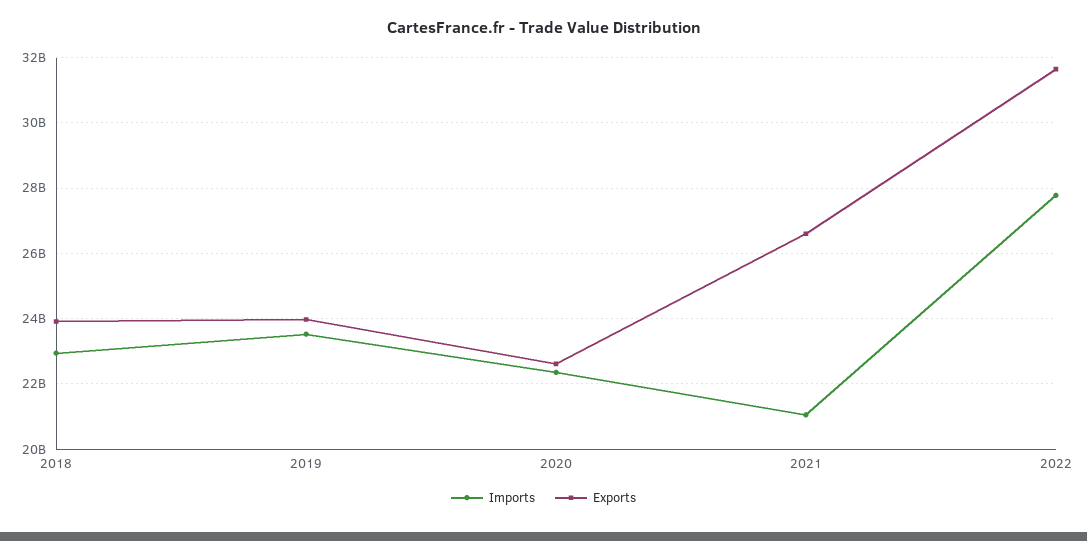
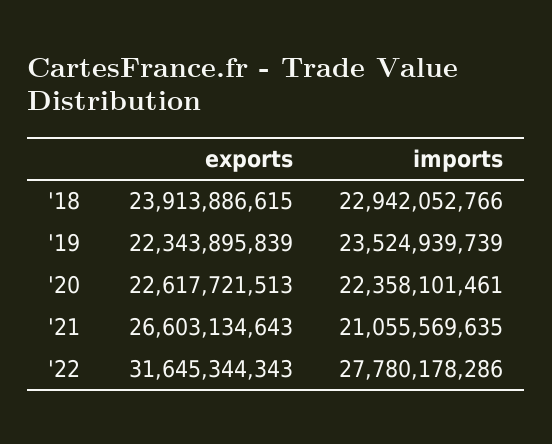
Exports, 2019: 24000000000 -> 22343895839

